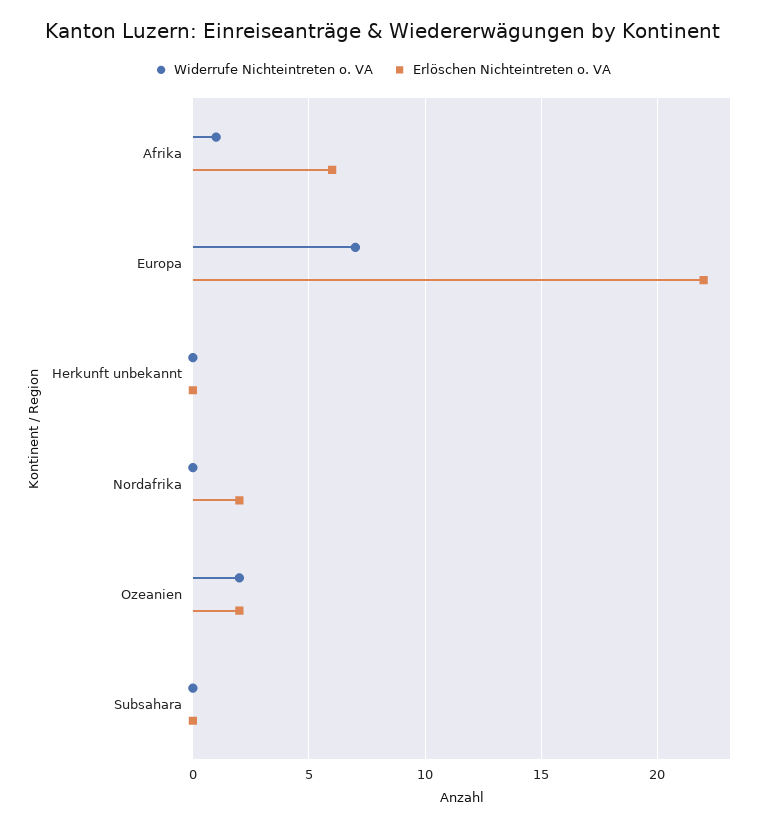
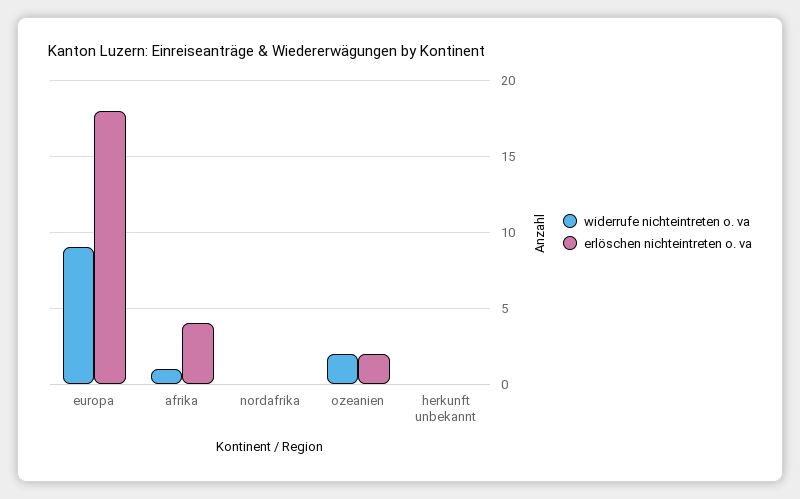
Erlöschen Nichteintreten o. VA, Afrika: 6 -> 4
Widerrufe Nichteintreten o. VA, Europa: 7 -> 9
Erlöschen Nichteintreten o. VA, Europa: 22 -> 18
Erlöschen Nichteintreten o. VA, Nordafrika: 2 -> 0
Widerrufe Nichteintreten o. VA, Subsahara: 0 -> none
Erlöschen Nichteintreten o. VA, Subsahara: 0 -> none

